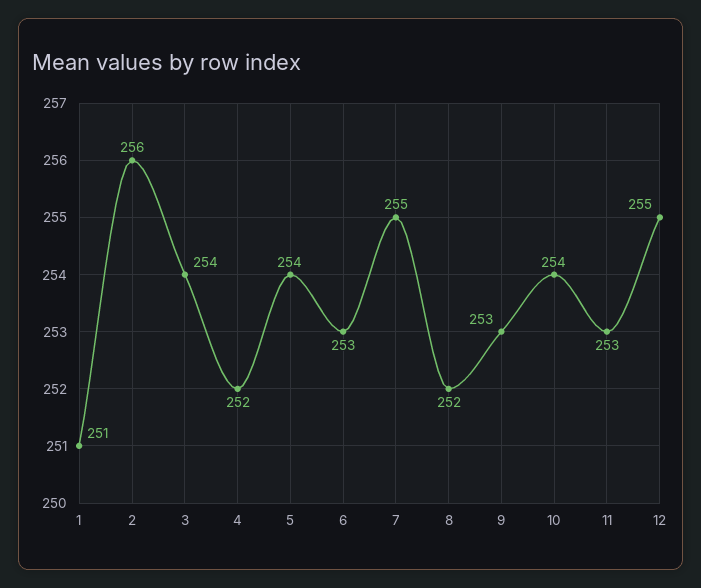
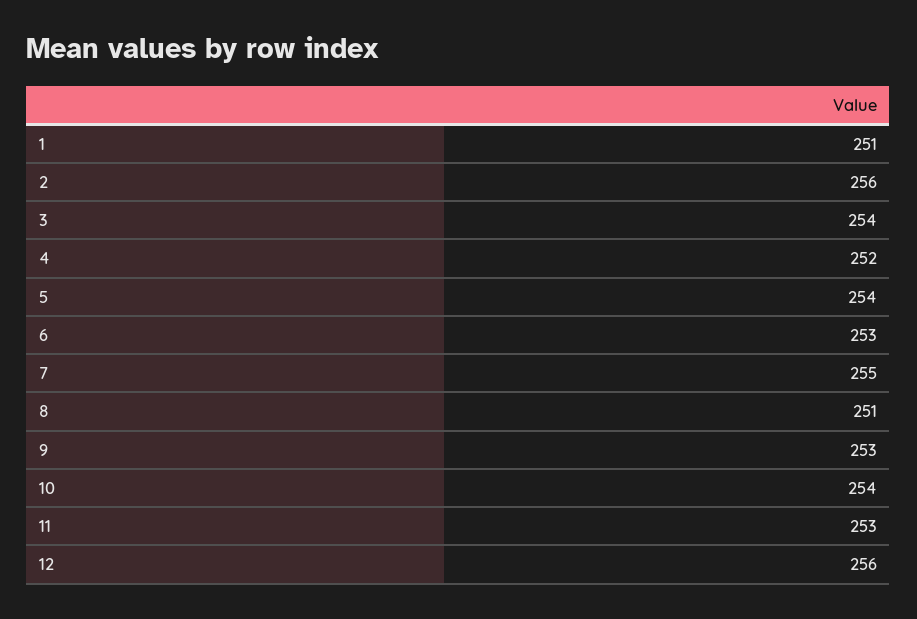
8: 252 -> 251
12: 255 -> 256

